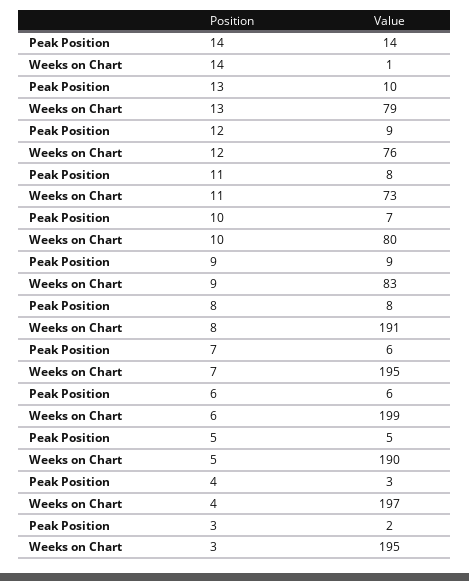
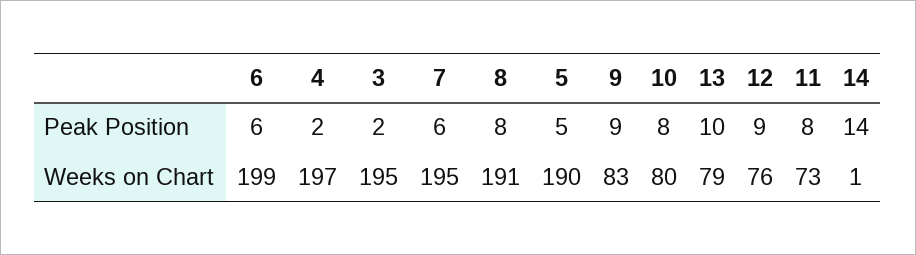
Peak Position, 10: 7 -> 8
Peak Position, 4: 3 -> 2

